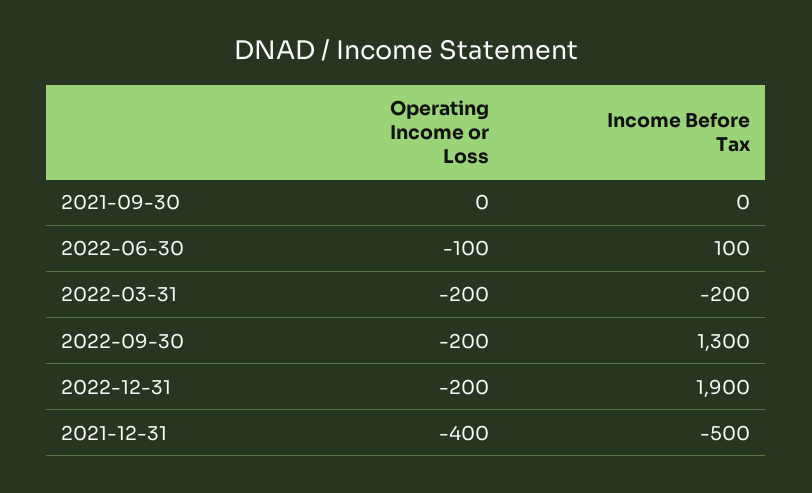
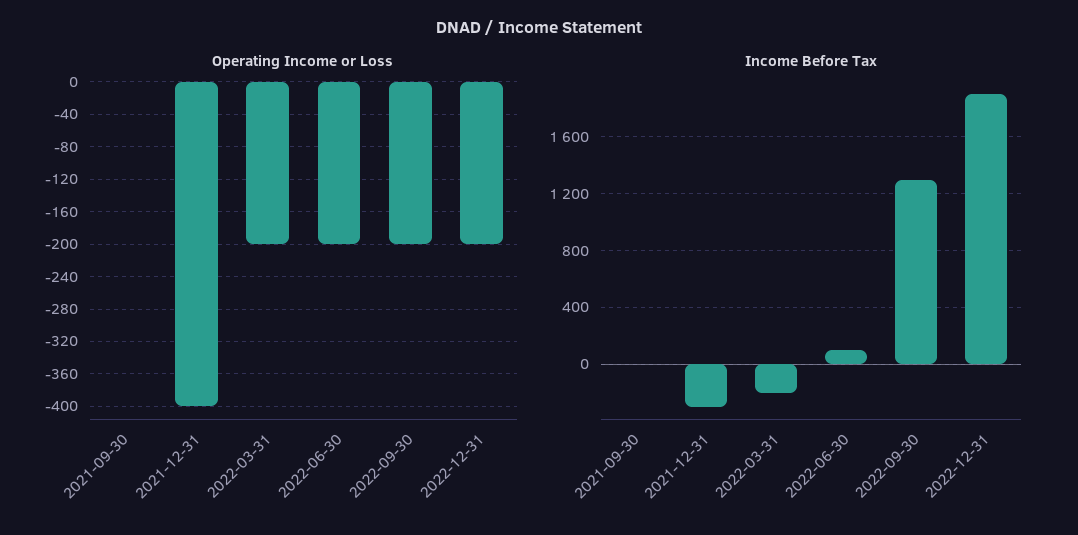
Operating Income or Loss, 2022-06-30: -100 -> -200
Income Before Tax, 2021-12-31: -500 -> -300

